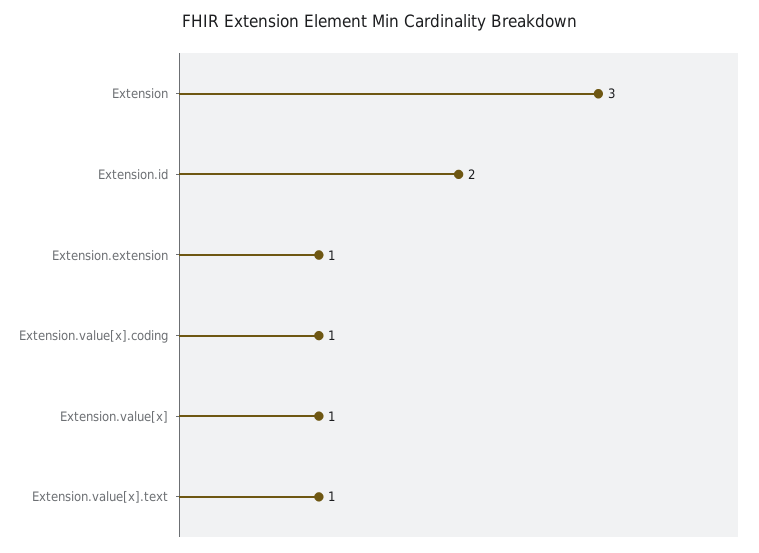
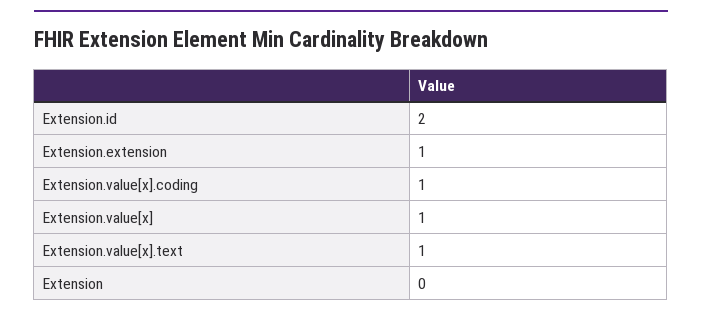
Extension: 3 -> 0

